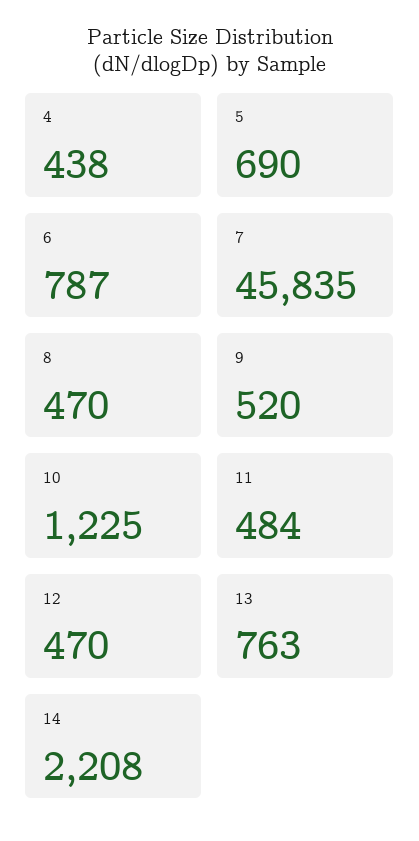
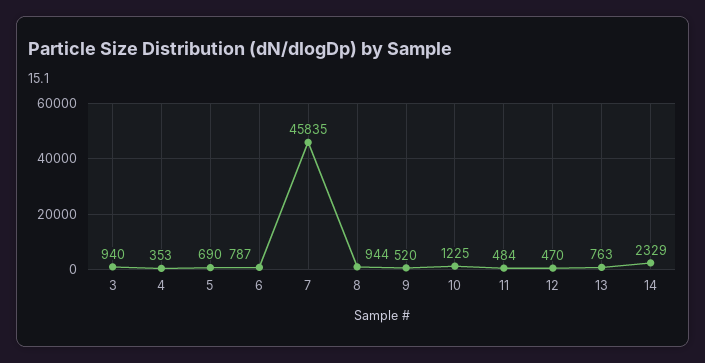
4: 438 -> 353
8: 470 -> 944
14: 2208 -> 2329
3: none -> 940

